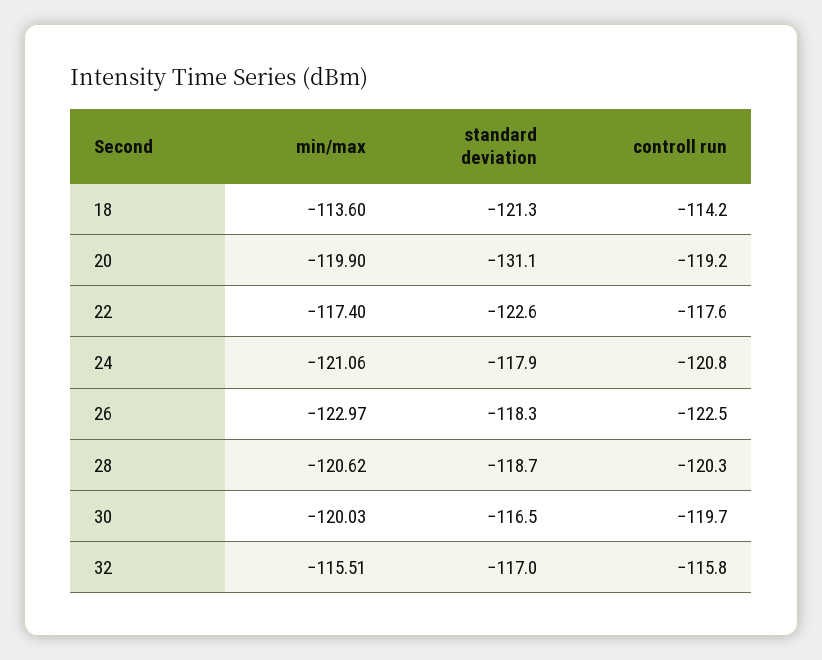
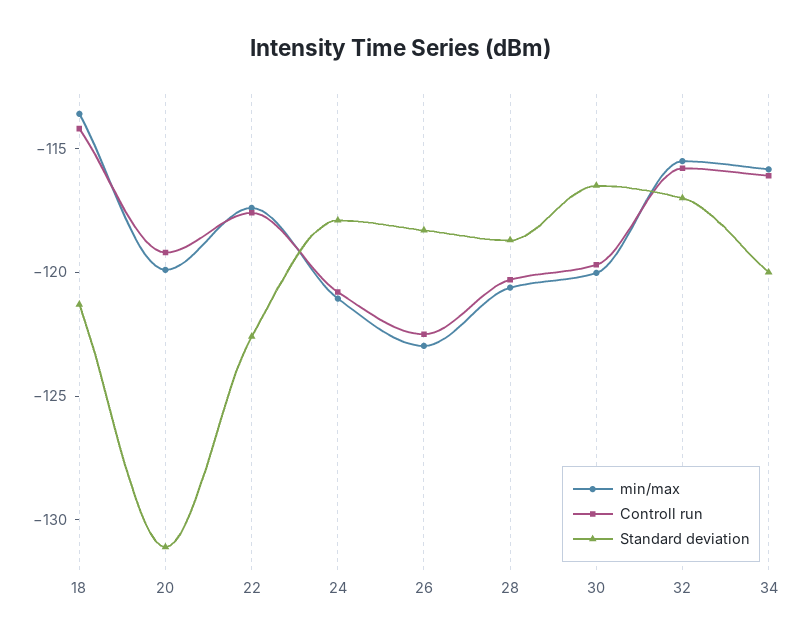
min/max, 34: none -> -116
controll run, 34: none -> -116
standard deviation, 34: none -> -120

